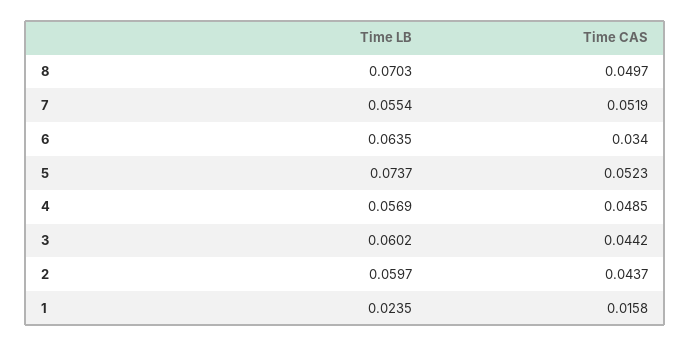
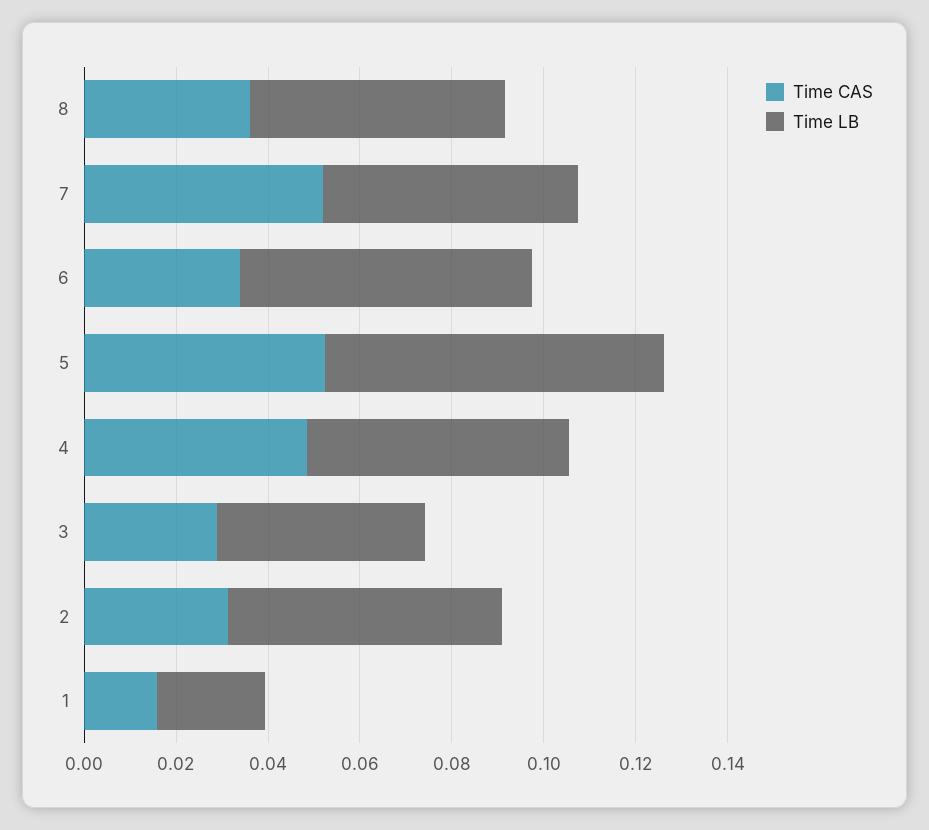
Time LB, 8: 0.0703 -> 0.055
Time CAS, 8: 0.0497 -> 0.035
Time LB, 3: 0.0602 -> 0.045
Time CAS, 3: 0.0442 -> 0.03
Time CAS, 2: 0.0437 -> 0.03

